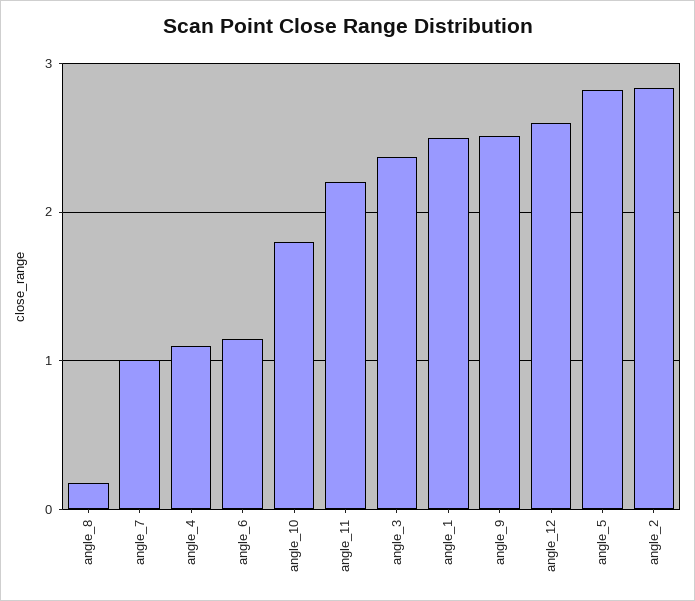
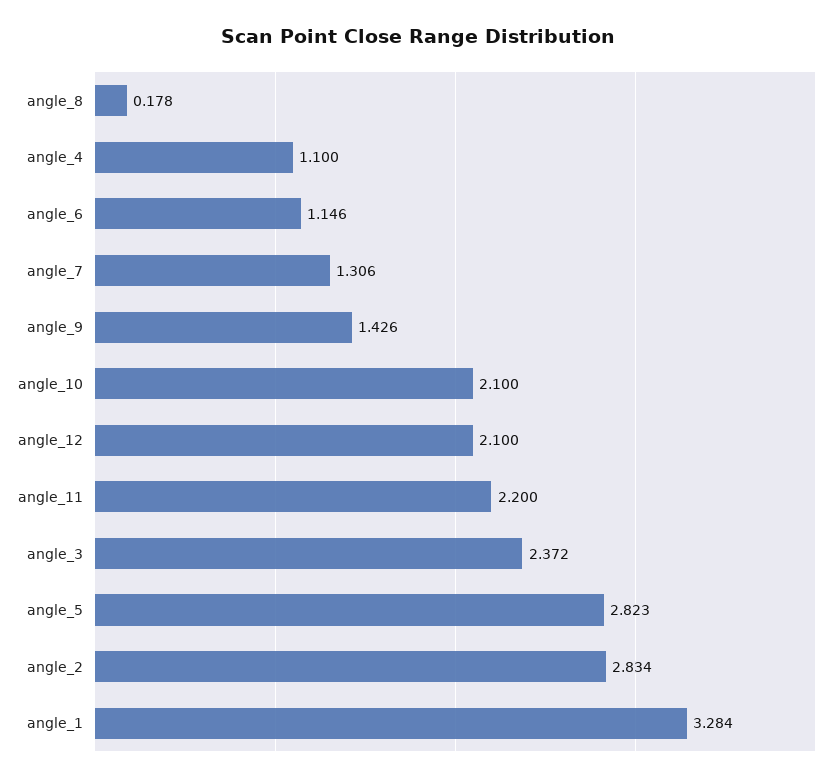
angle_7: 1 -> 1.306
angle_10: 1.8 -> 2.1
angle_1: 2.5 -> 3.284
angle_9: 2.5 -> 1.426
angle_12: 2.6 -> 2.1

